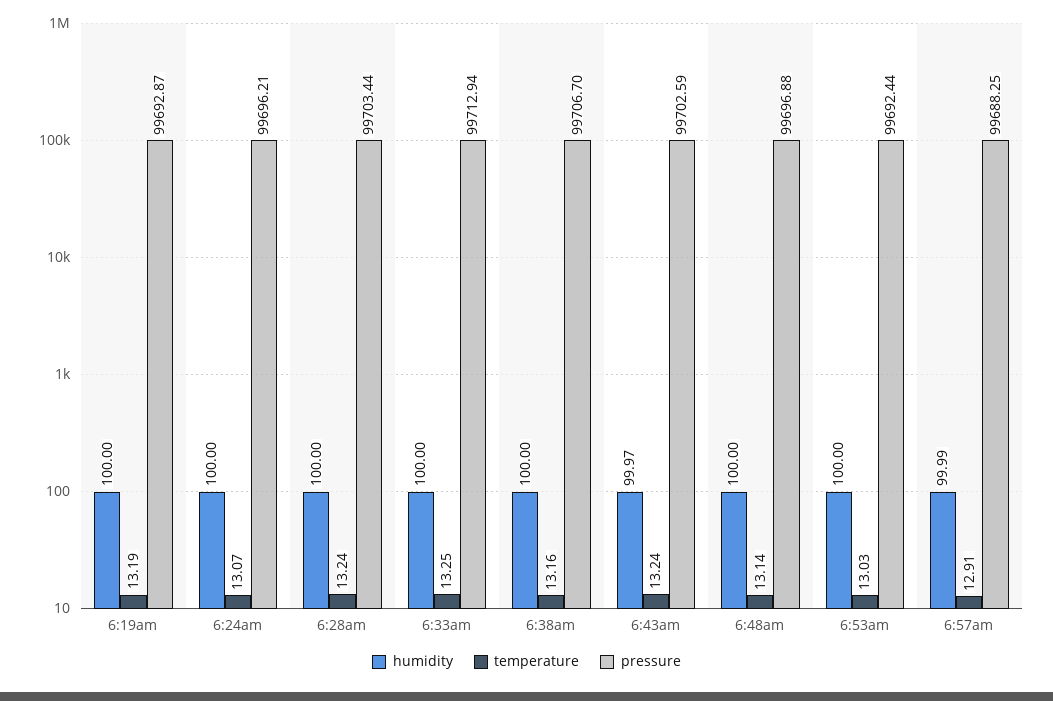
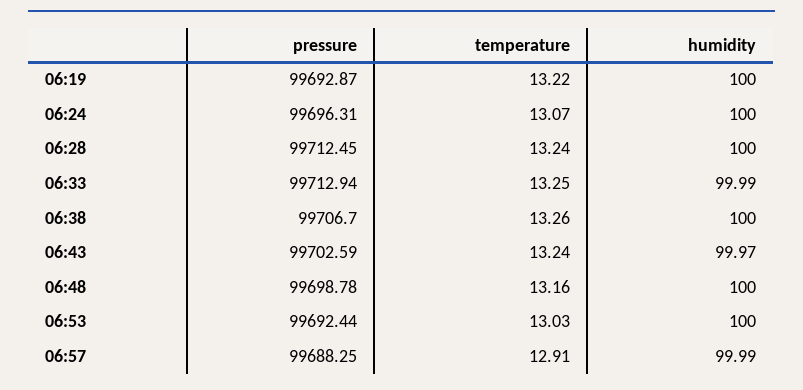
temperature, 6:19am: 13.19 -> 13.22
pressure, 6:24am: 99696.21 -> 99696.31
pressure, 6:28am: 99703.44 -> 99712.45
humidity, 6:33am: 100 -> 99.99
temperature, 6:38am: 13.16 -> 13.26
temperature, 6:48am: 13.14 -> 13.16
pressure, 6:48am: 99696.88 -> 99698.78

